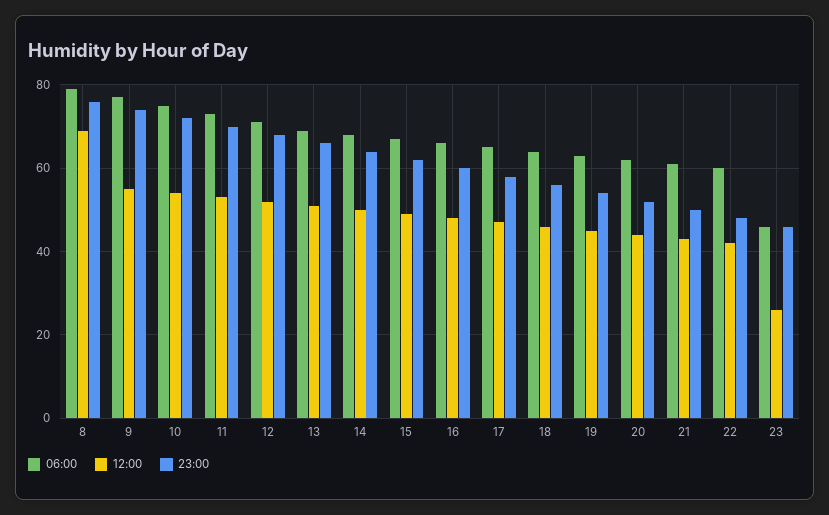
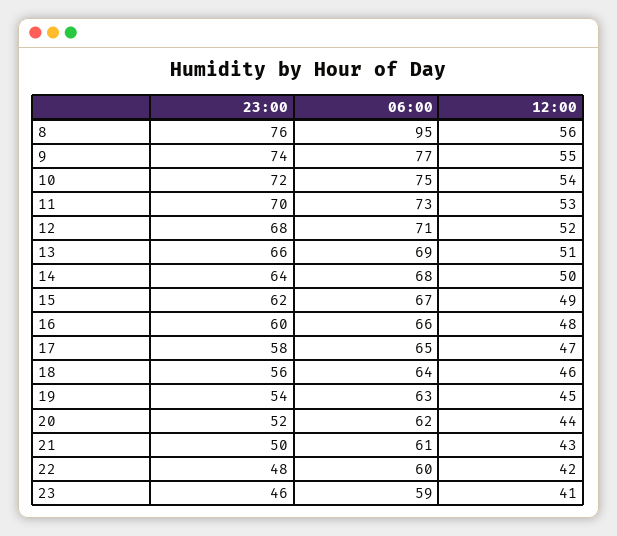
06:00, 8: 80 -> 95
12:00, 8: 70 -> 56
06:00, 23: 45 -> 59
12:00, 23: 25 -> 41

